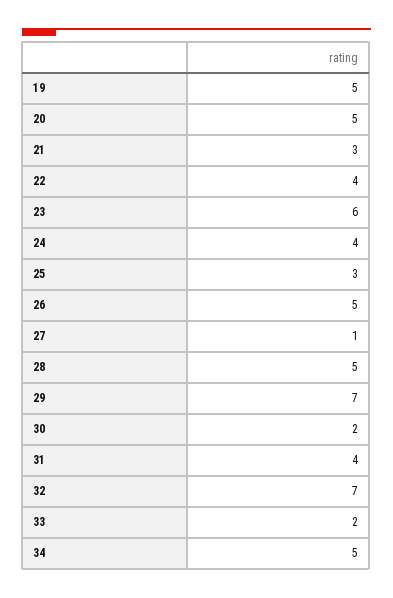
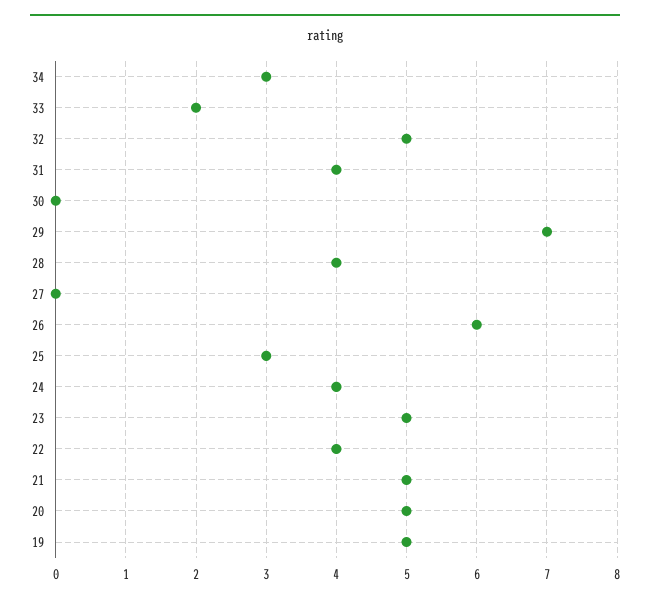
21: 3 -> 5
23: 6 -> 5
26: 5 -> 6
27: 1 -> 0
28: 5 -> 4
30: 2 -> 0
32: 7 -> 5
34: 5 -> 3

